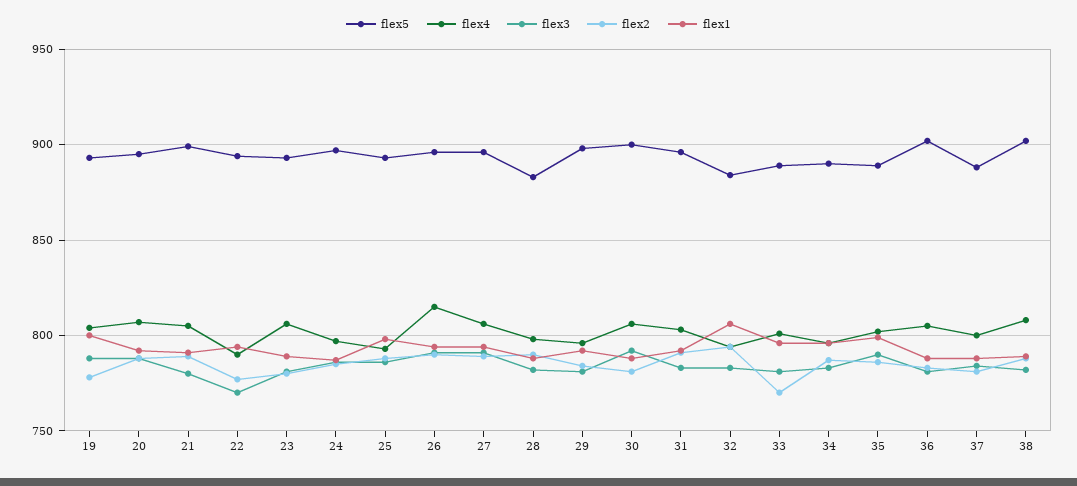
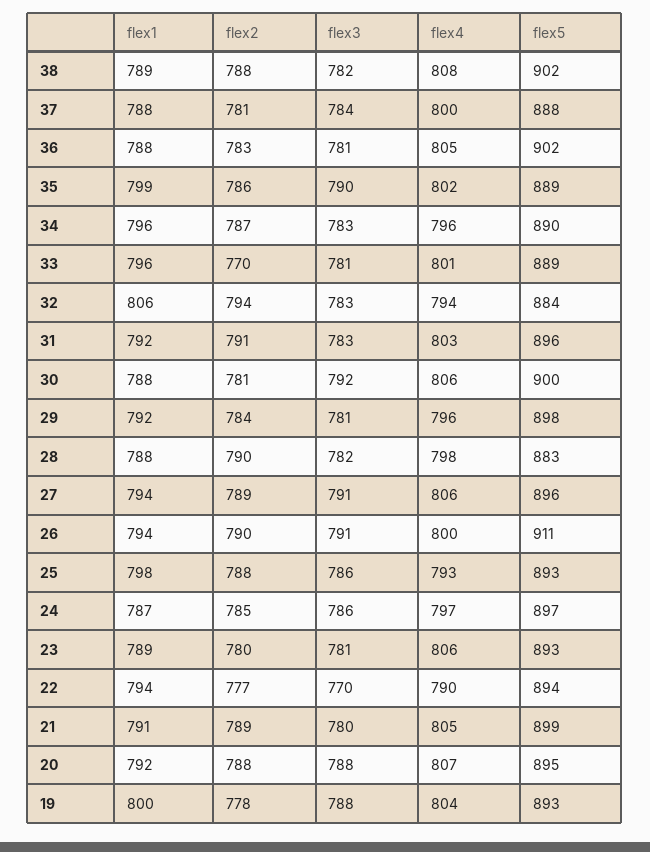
flex5, 26: 895 -> 911
flex4, 26: 815 -> 800

